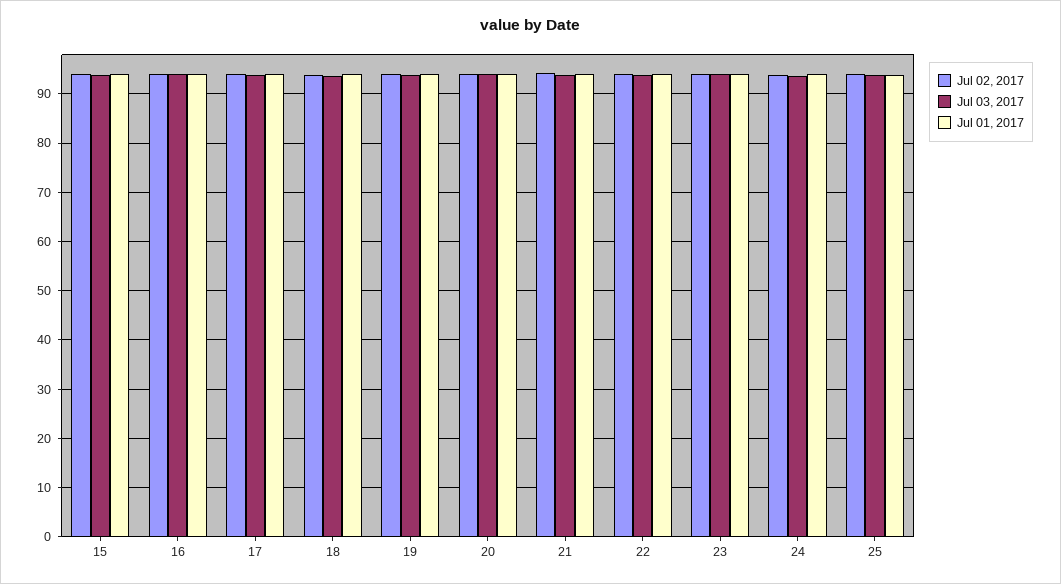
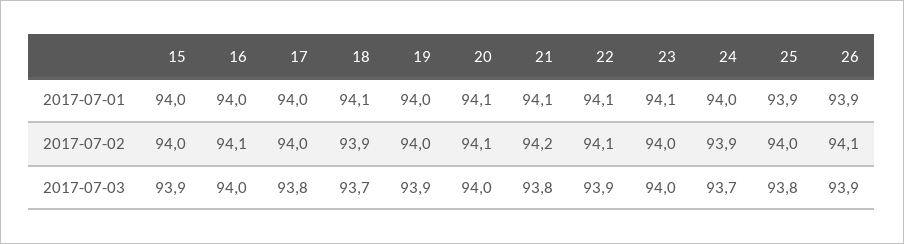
Jul 01, 2017, 26: none -> 93.9
Jul 02, 2017, 26: none -> 94.1
Jul 03, 2017, 26: none -> 93.9

